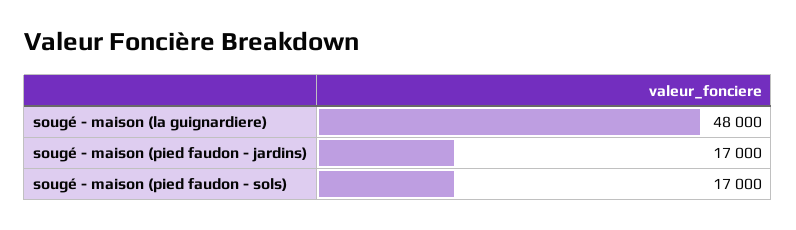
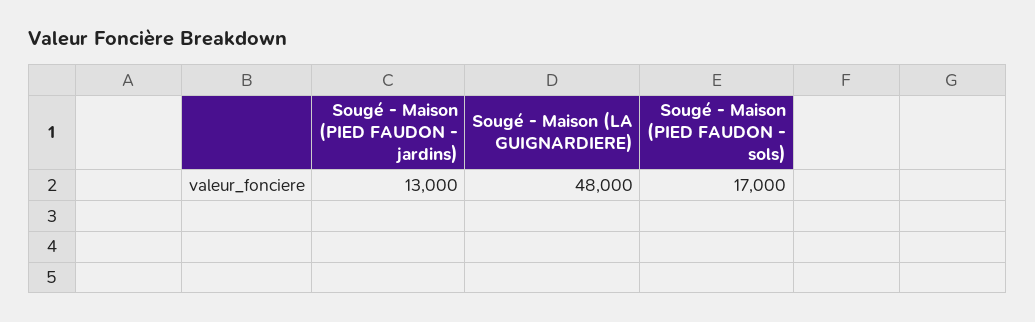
sougé - maison (pied faudon - jardins): 17000 -> 13000

